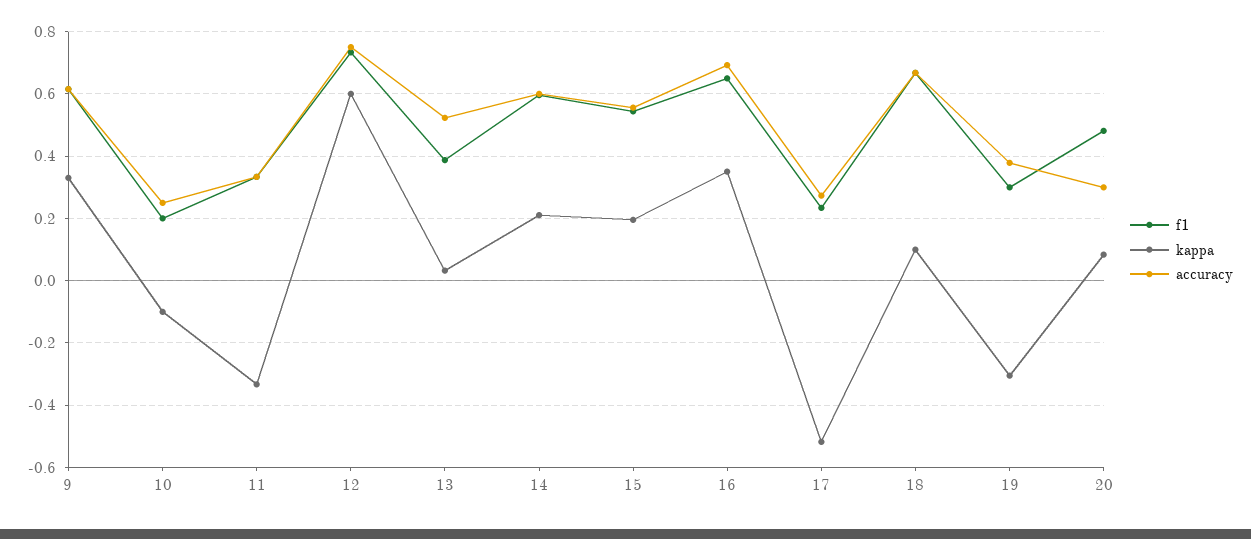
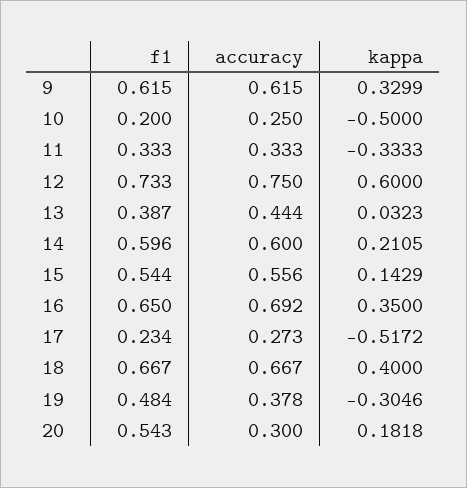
kappa, 10: -0.1 -> -0.5
accuracy, 13: 0.52 -> 0.444
kappa, 15: 0.2 -> 0.1429
kappa, 18: 0.1 -> 0.4
f1, 19: 0.3 -> 0.484
f1, 20: 0.48 -> 0.543
kappa, 20: 0.08 -> 0.1818

